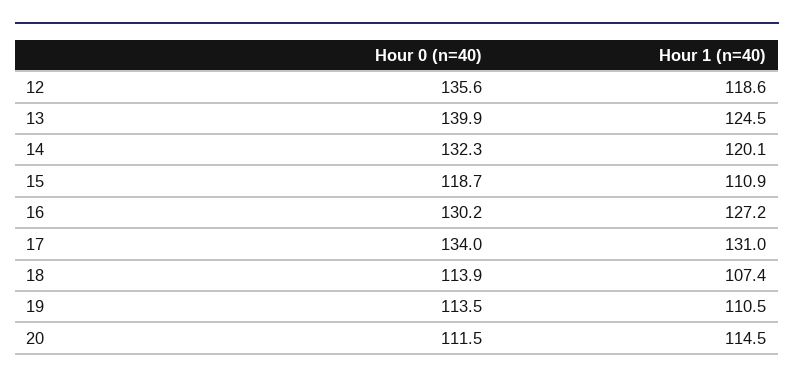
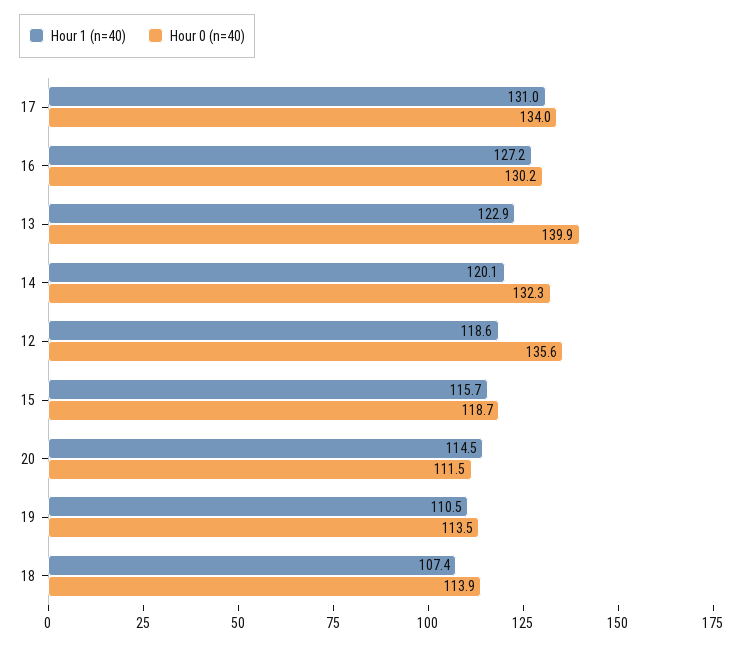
Hour 1 (n=40), 13: 124.5 -> 122.9
Hour 1 (n=40), 15: 110.9 -> 115.7

